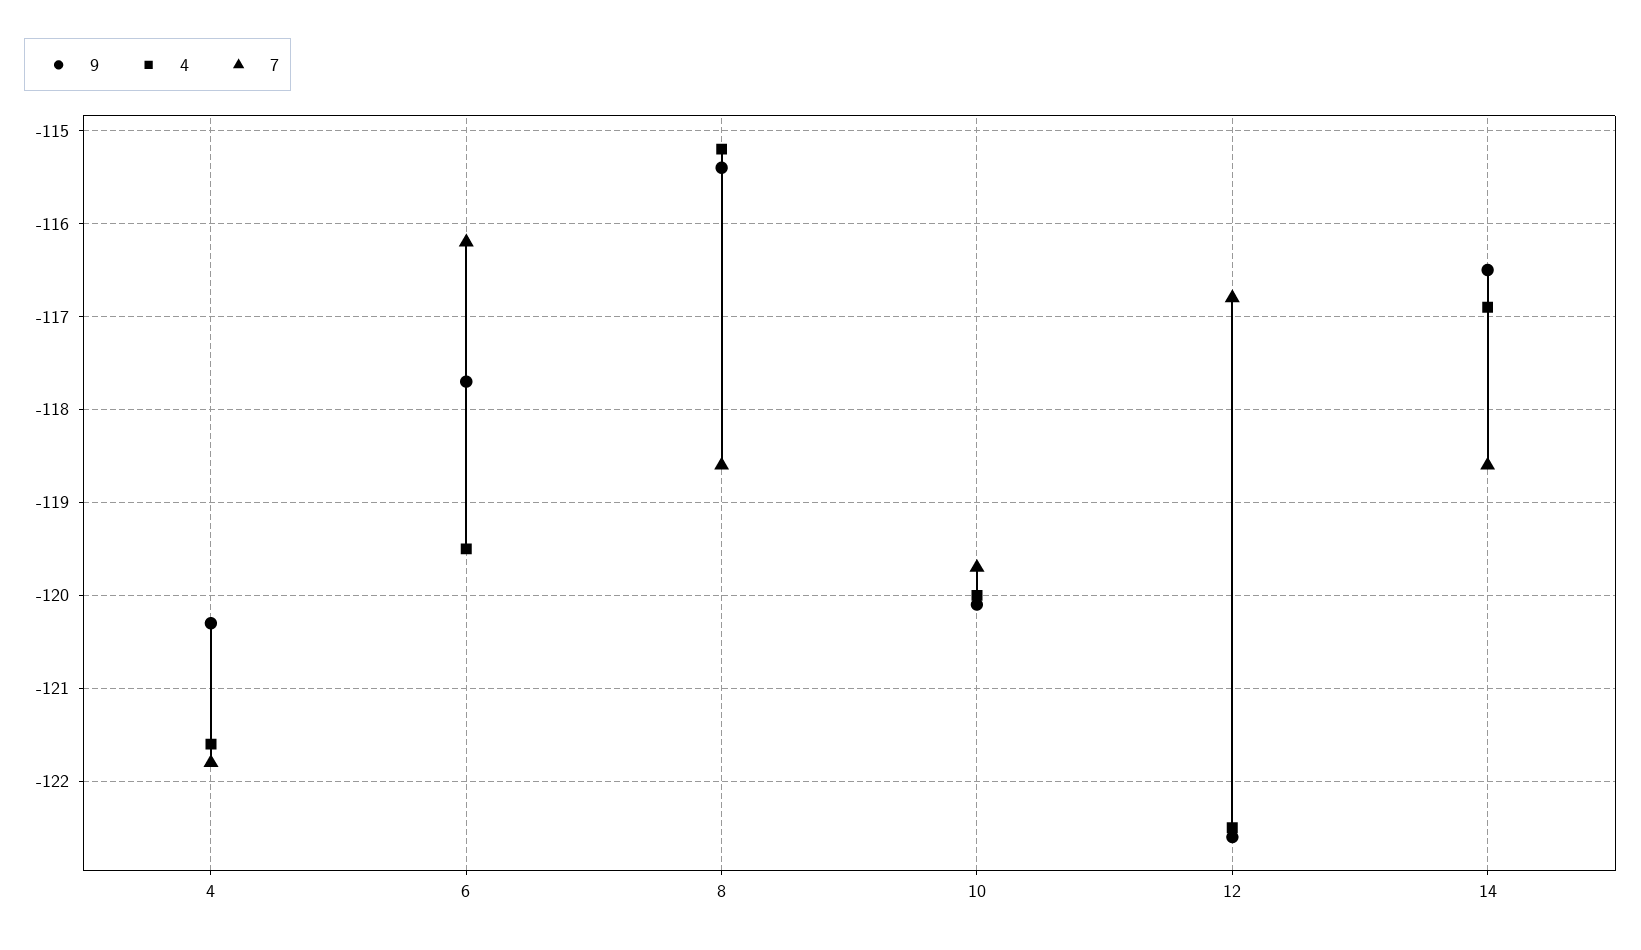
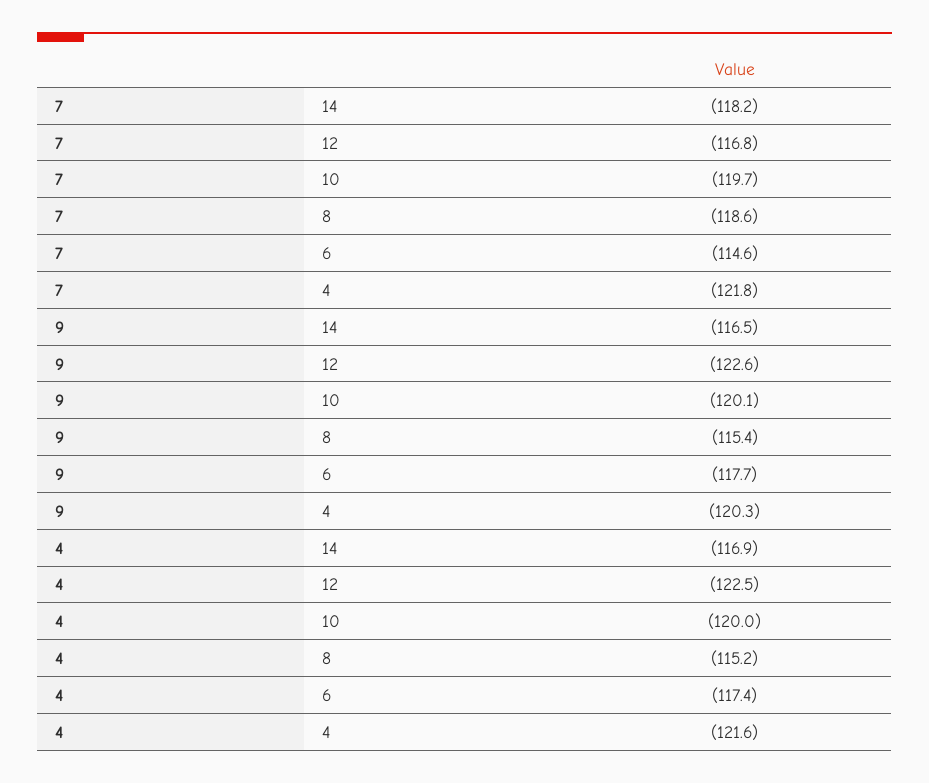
4, 6: -119.5 -> -117.4
7, 6: -116.2 -> -114.6
7, 14: -118.6 -> -118.2

